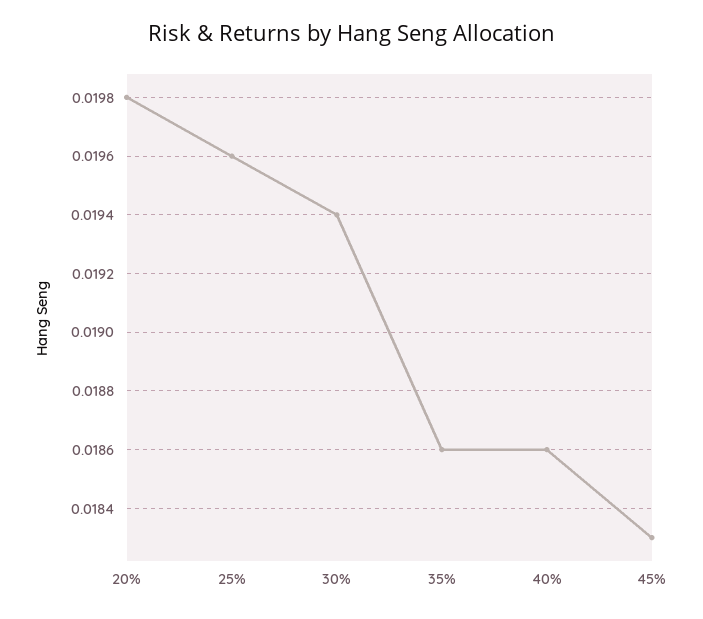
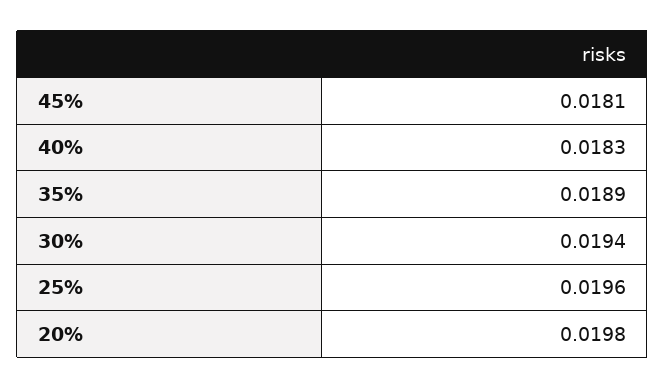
35%: 0.0186 -> 0.0189
40%: 0.0186 -> 0.0183
45%: 0.0183 -> 0.0181

